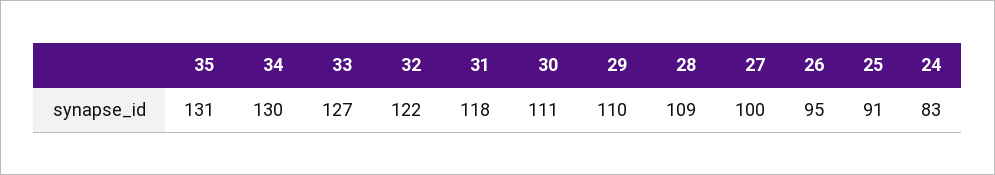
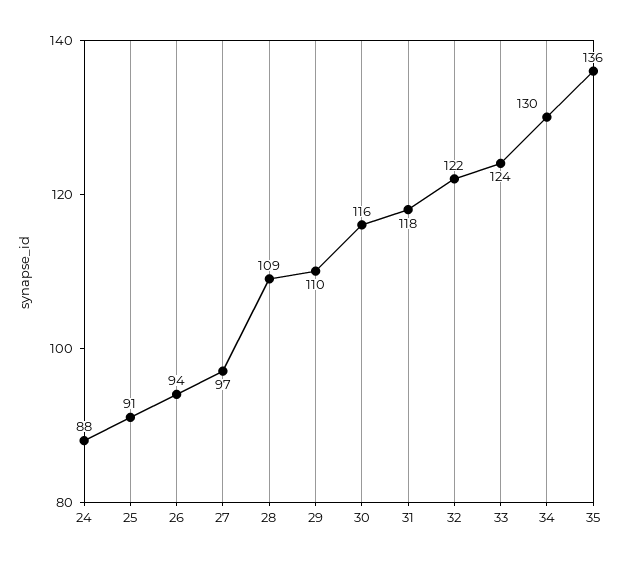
35: 131 -> 136
33: 127 -> 124
30: 111 -> 116
27: 100 -> 97
26: 95 -> 94
24: 83 -> 88

